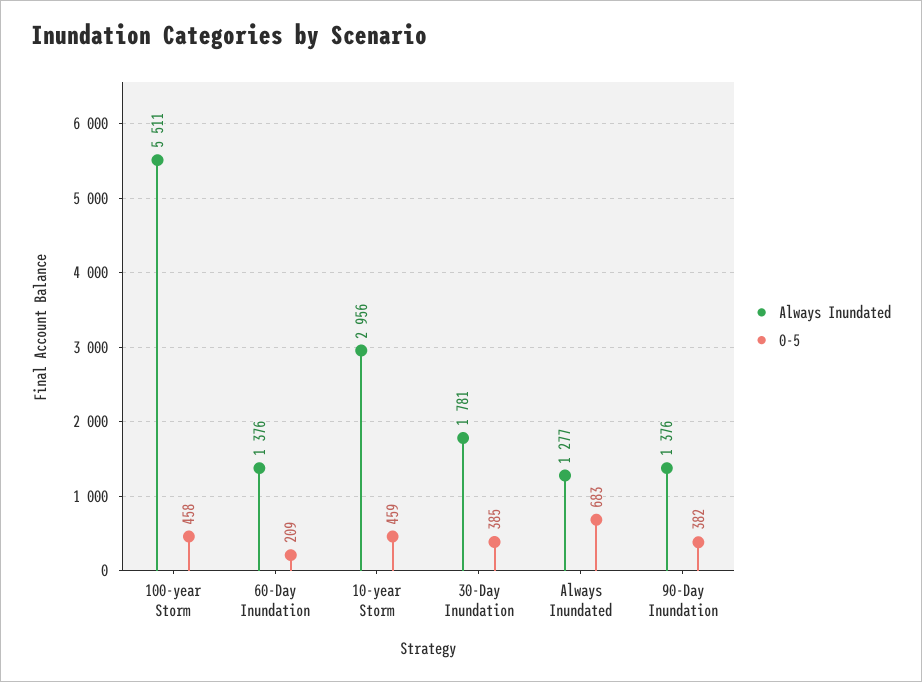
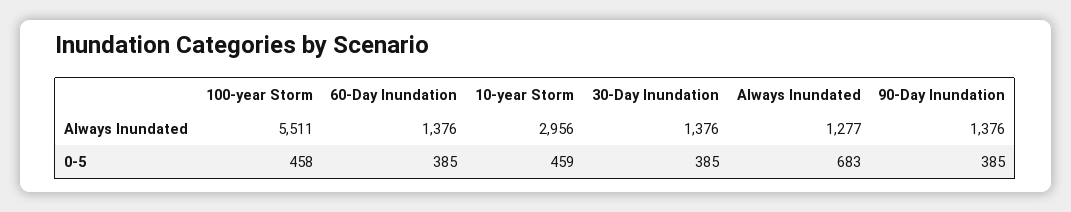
0-5, 60-Day Inundation: 209 -> 385
Always Inundated, 30-Day Inundation: 1781 -> 1376
0-5, 90-Day Inundation: 382 -> 385

